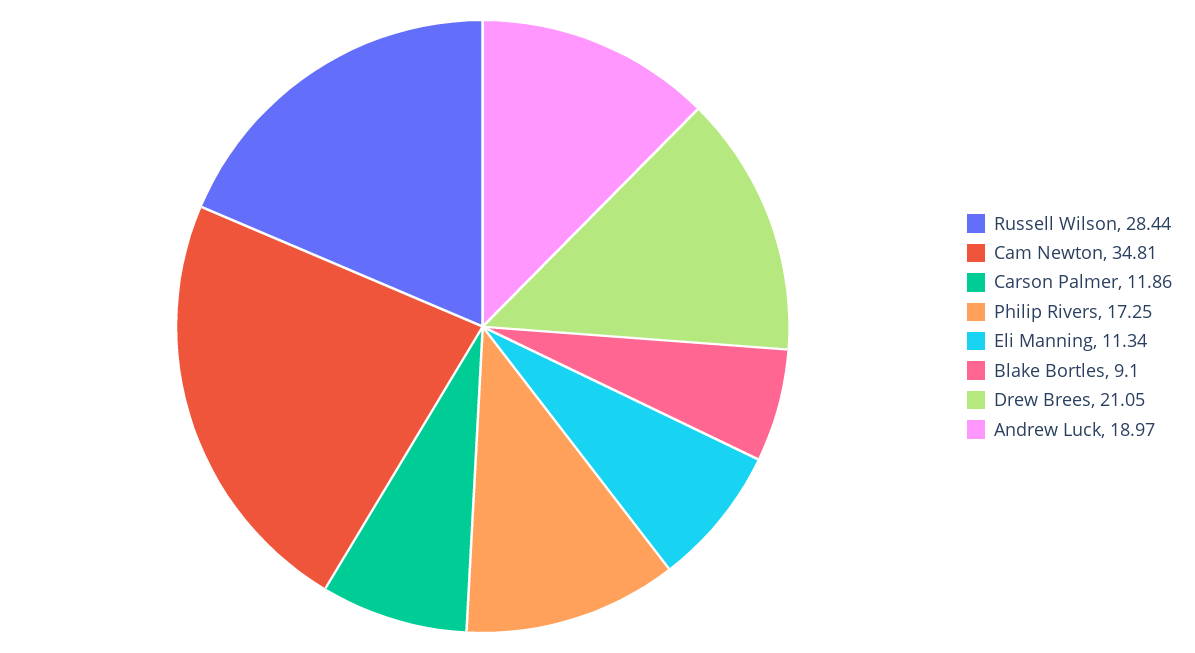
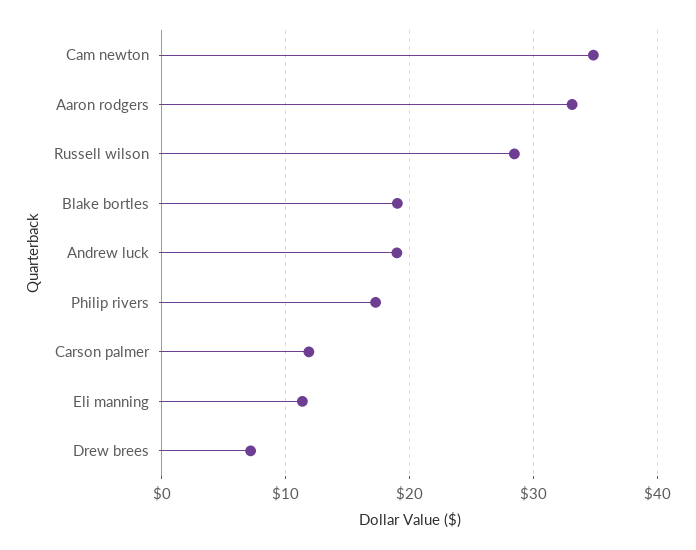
Blake Bortles: 9.1 -> 19
Drew Brees: 21.05 -> 7
Aaron rodgers: none -> 33

